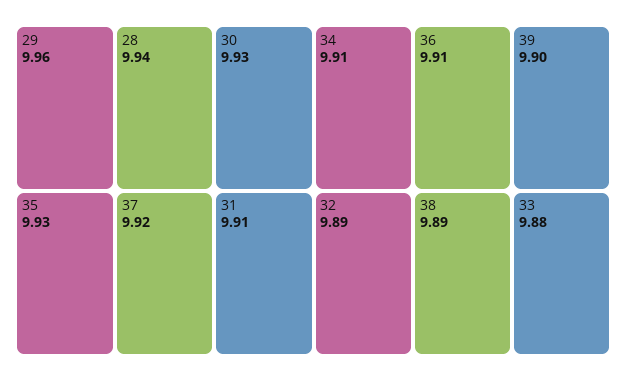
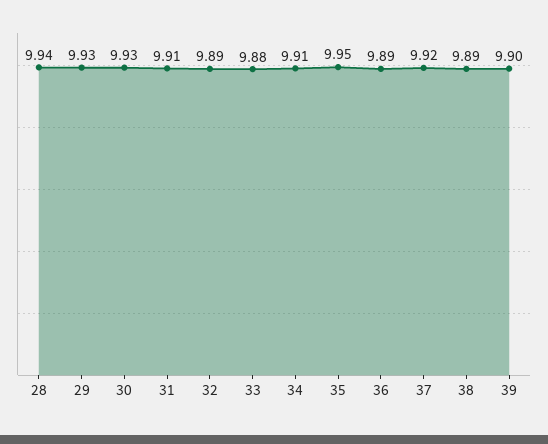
29: 9.96 -> 9.93
35: 9.93 -> 9.95
36: 9.91 -> 9.89

